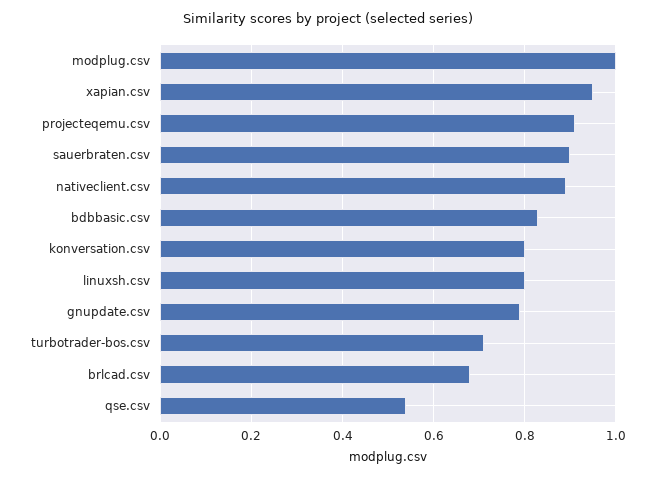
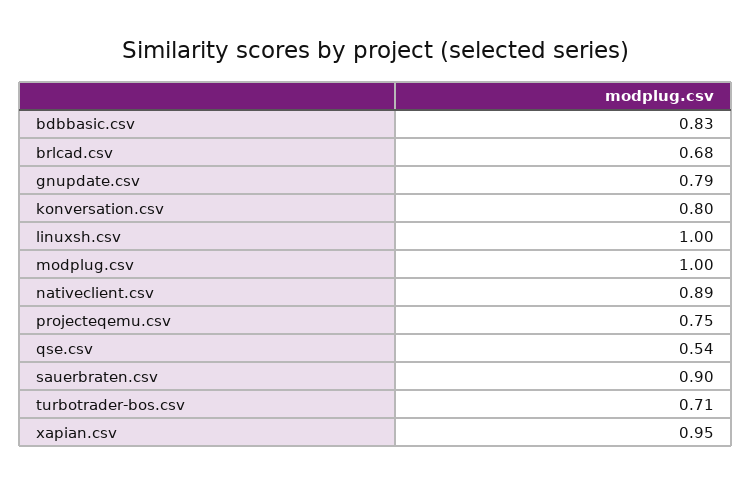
projecteqemu.csv: 0.9 -> 0.75
linuxsh.csv: 0.8 -> 1

